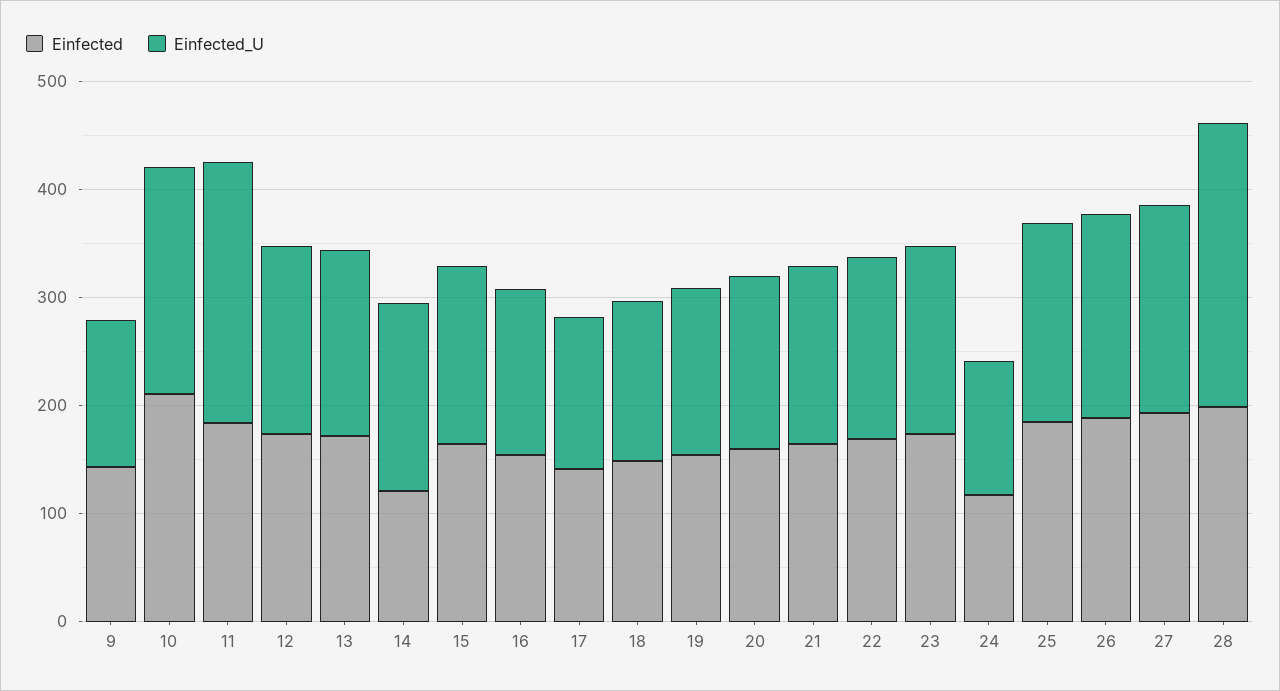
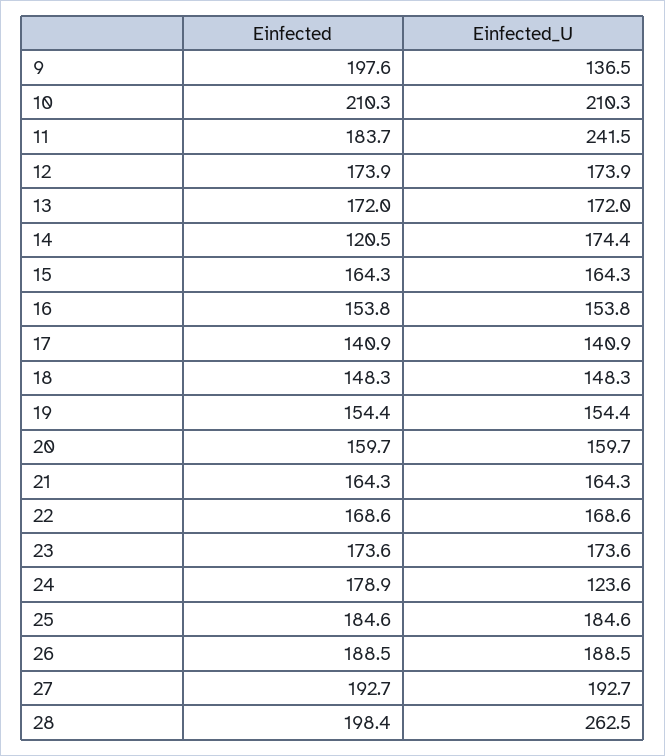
Einfected, 9: 140 -> 197.6
Einfected, 24: 120 -> 178.9

